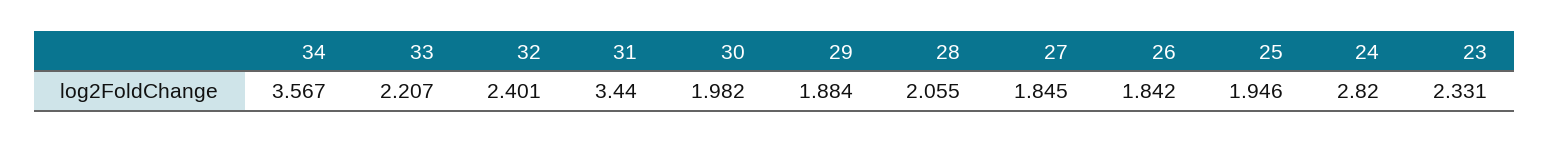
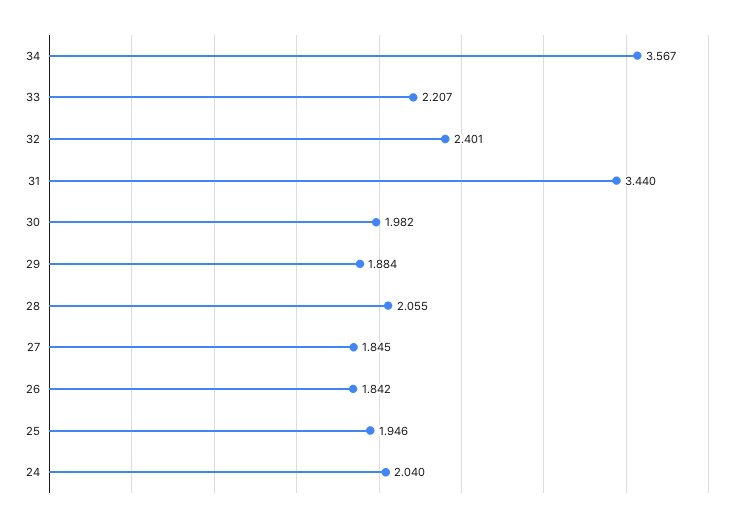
24: 2.82 -> 2.04
23: 2.331 -> none

